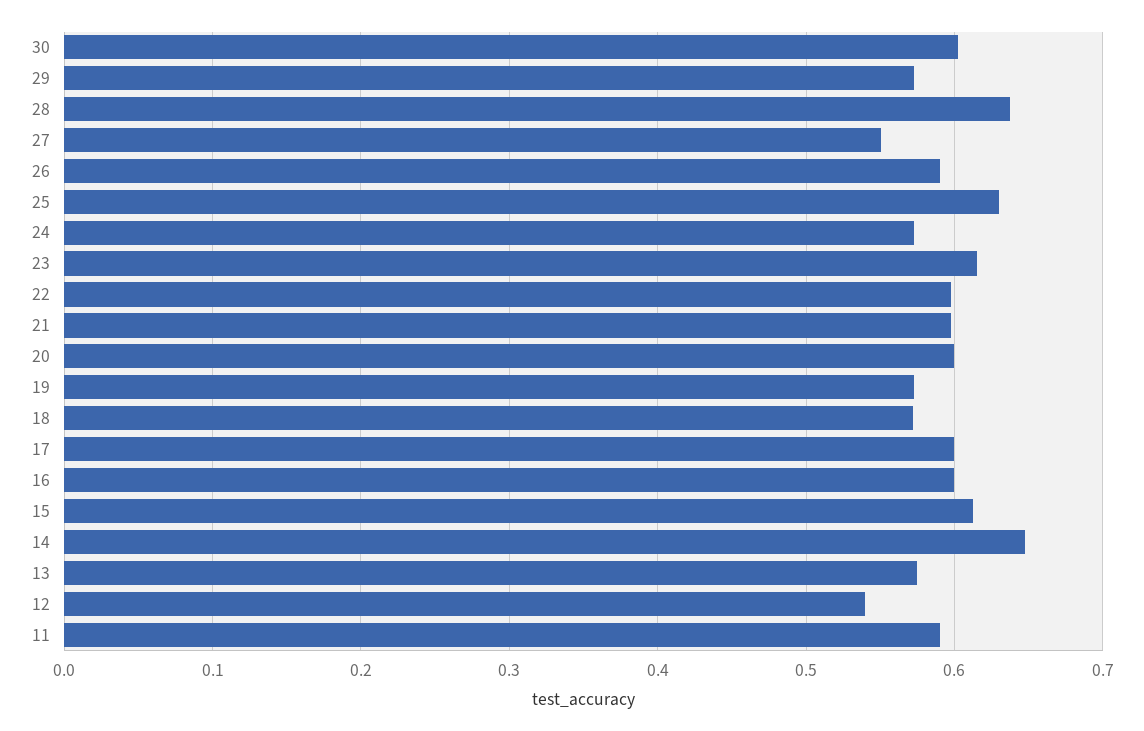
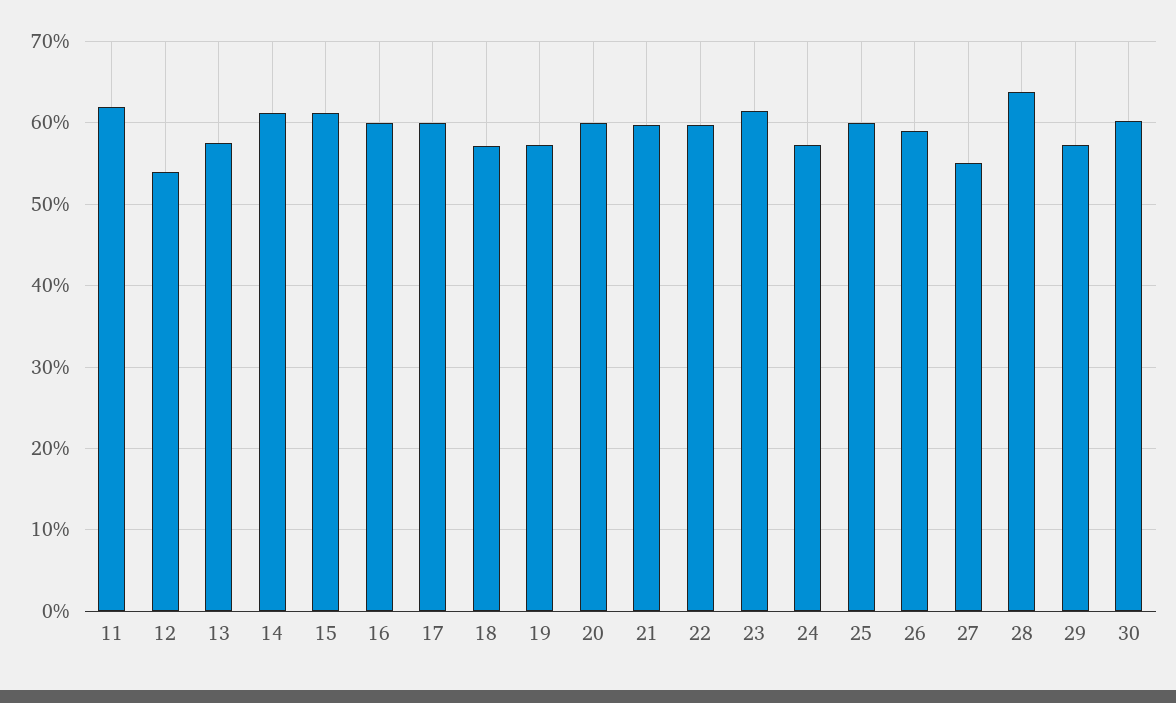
25: 0.63 -> 0.6
14: 0.65 -> 0.61
11: 0.59 -> 0.62

